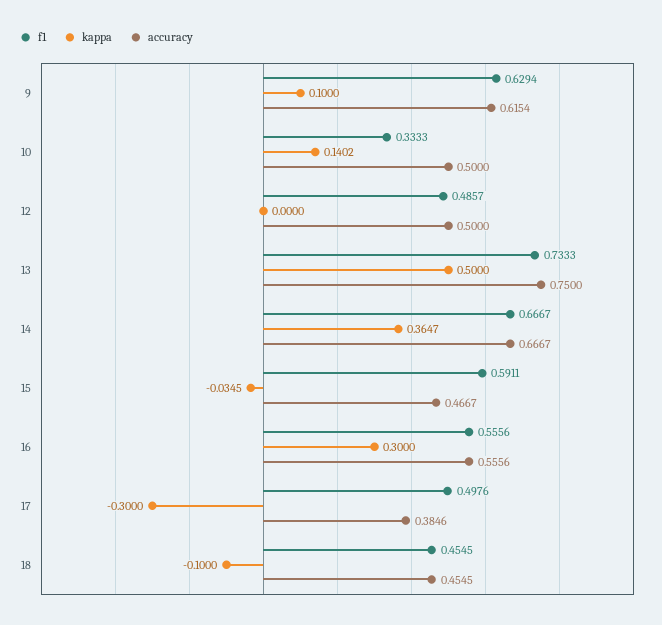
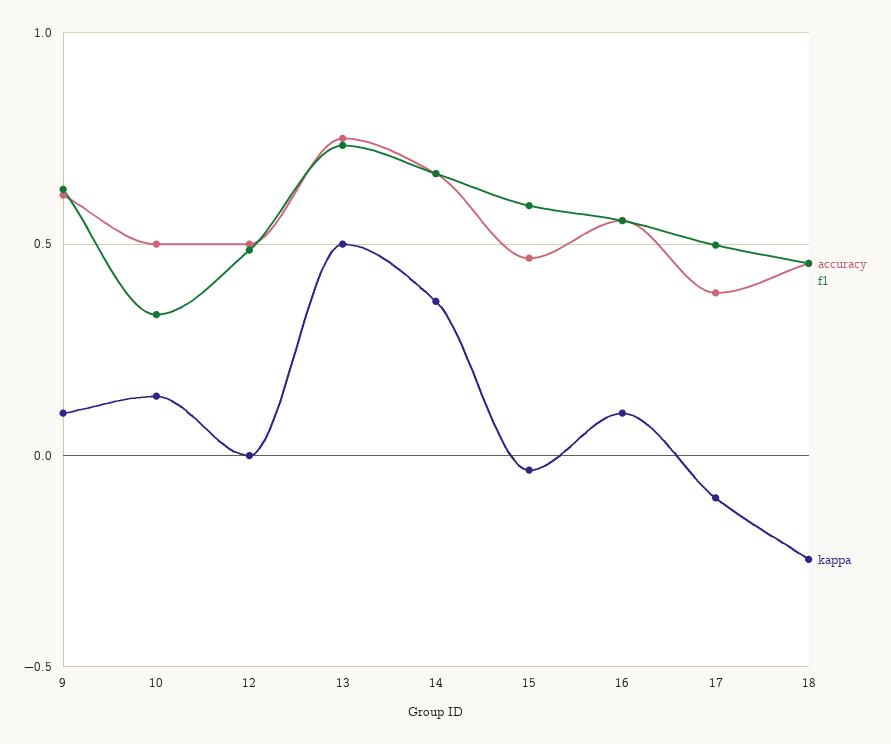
kappa, 16: 0.3 -> 0.1
kappa, 17: -0.3 -> -0.1
kappa, 18: -0.1 -> -0.25

